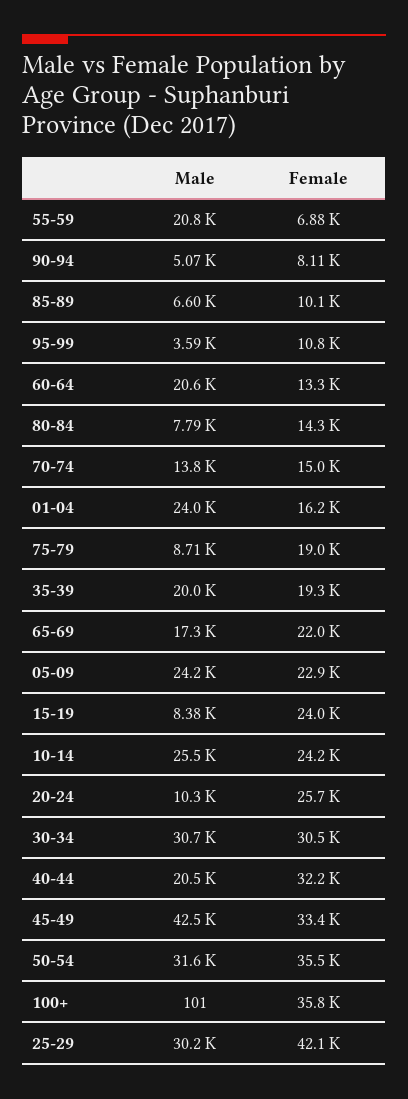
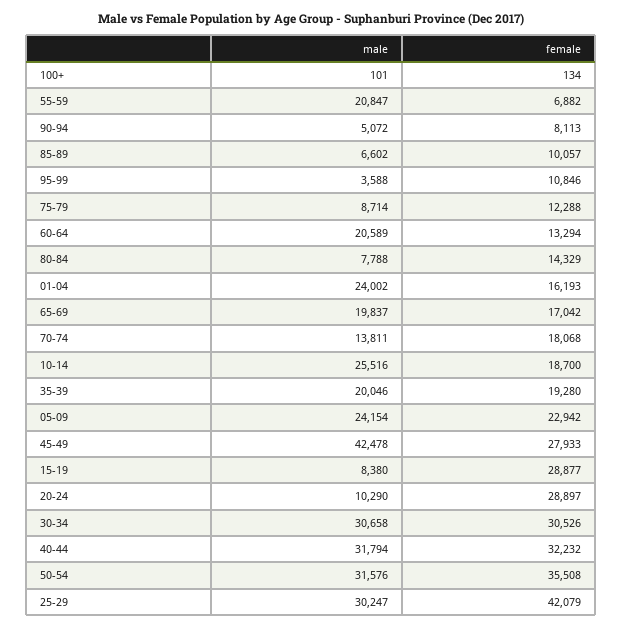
Female, 70-74: 15000 -> 18068
Female, 75-79: 19000 -> 12288
Male, 65-69: 17300 -> 19837
Female, 65-69: 22000 -> 17042
Female, 15-19: 24000 -> 28877
Female, 10-14: 24200 -> 18700
Female, 20-24: 25700 -> 28897
Male, 40-44: 20500 -> 31794
Female, 45-49: 33400 -> 27933
Female, 100+: 35800 -> 134

